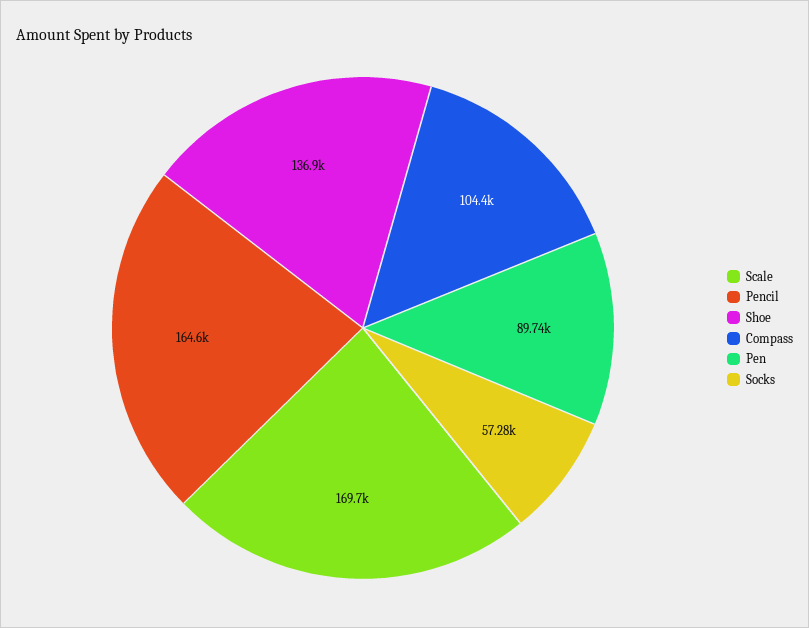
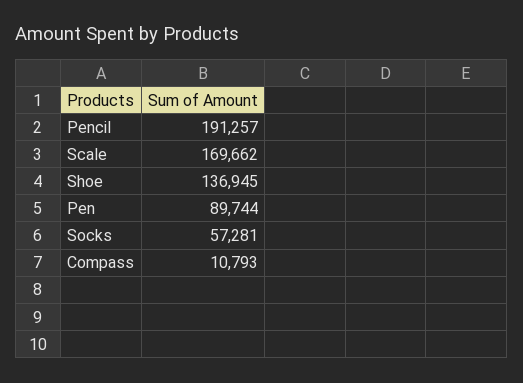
Pencil: 164600 -> 191257
Compass: 104400 -> 10793

